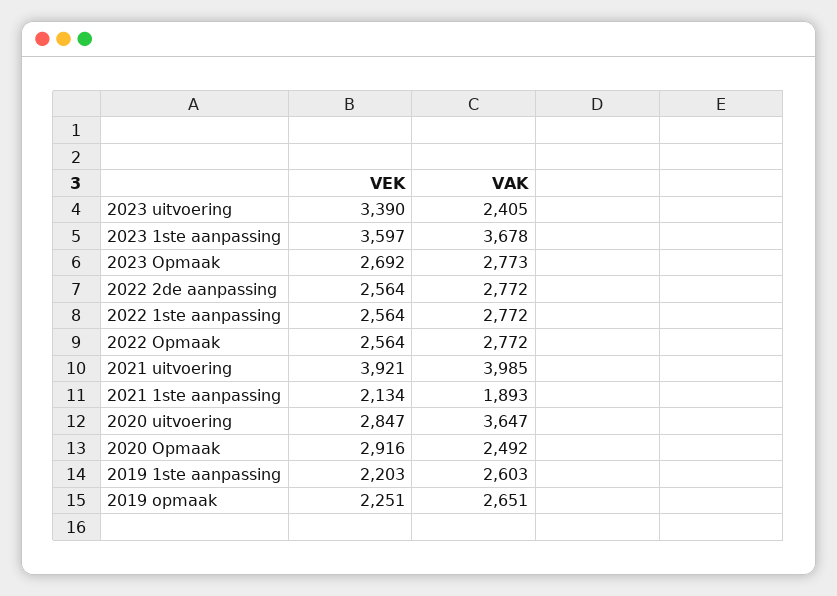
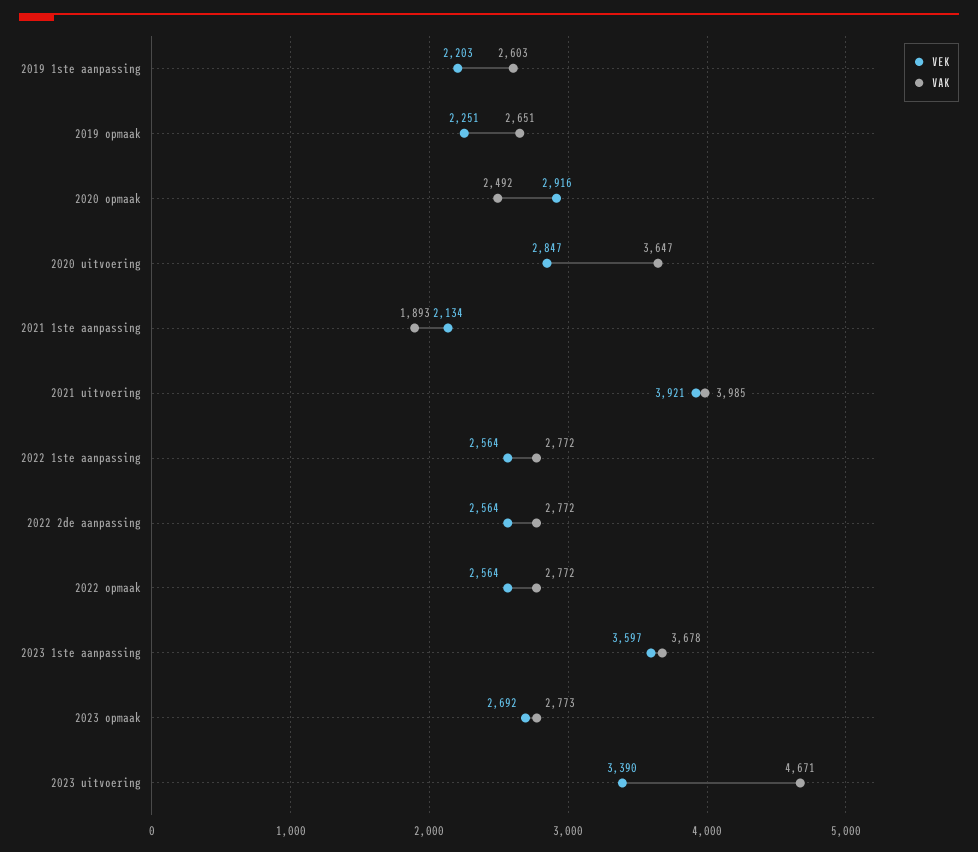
VAK, 2023 uitvoering: 2405 -> 4671

